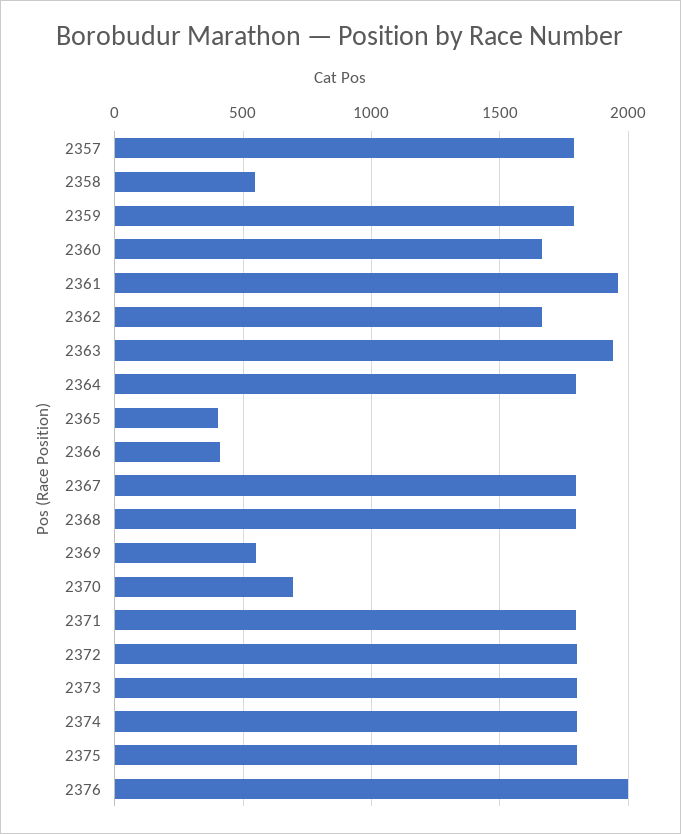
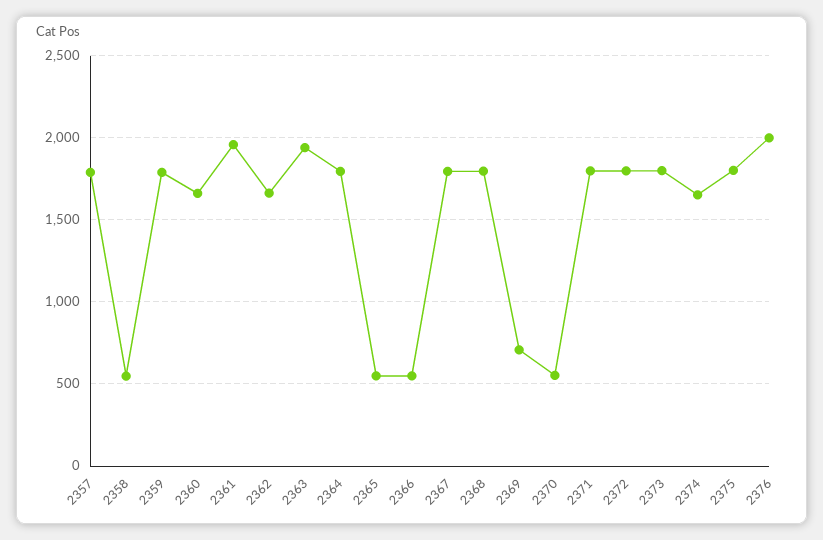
2365: 400 -> 550
2366: 400 -> 550
2369: 550 -> 700
2370: 700 -> 550
2374: 1800 -> 1650

